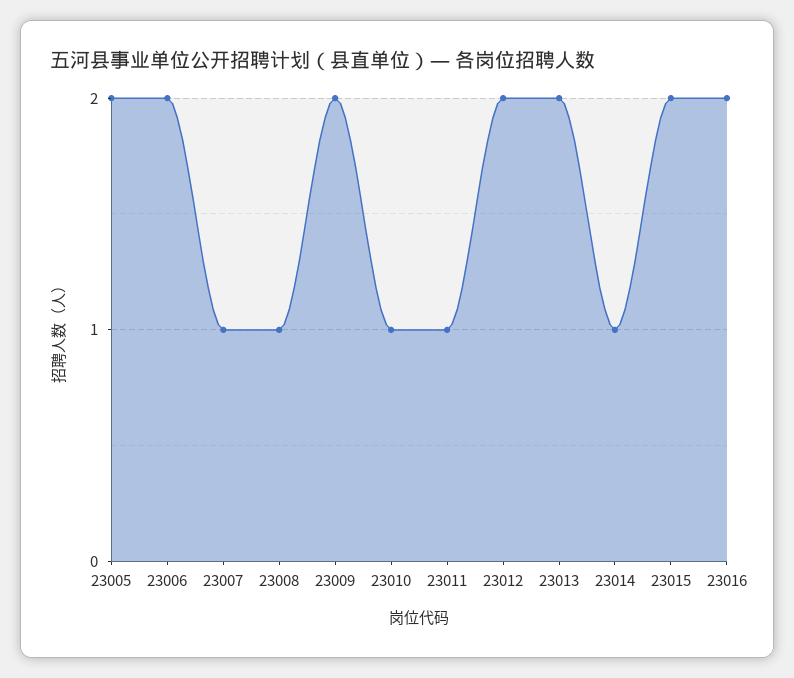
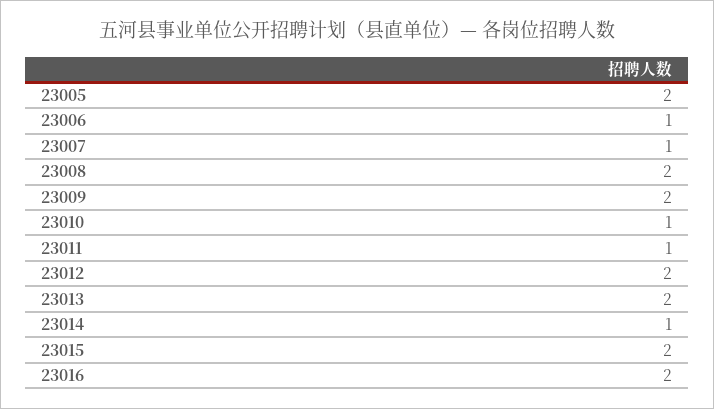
23006: 2 -> 1
23008: 1 -> 2

